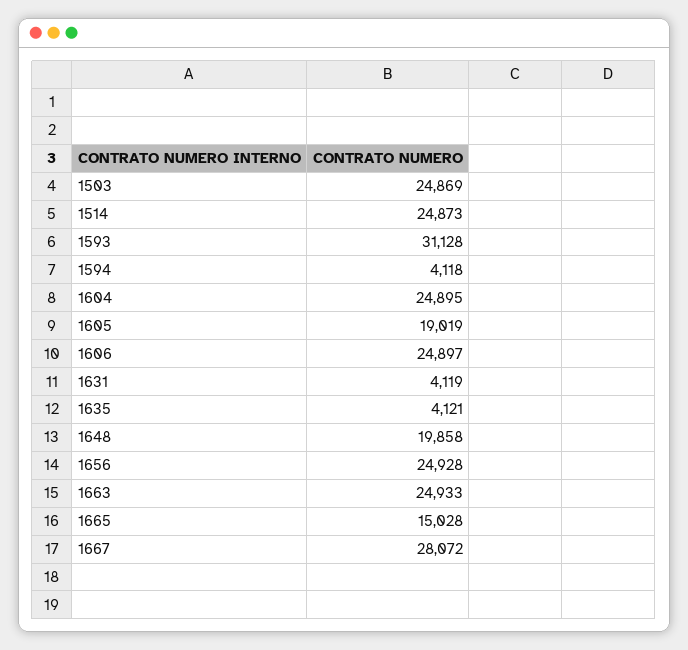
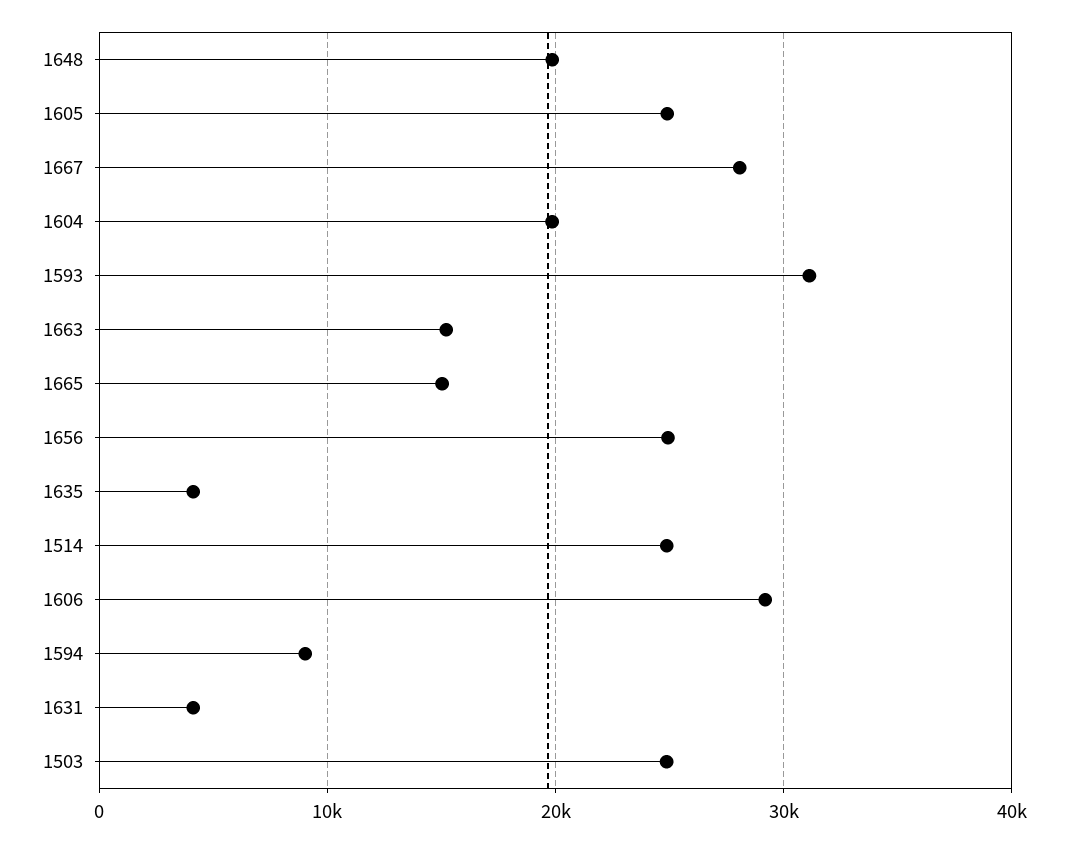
1594: 4118 -> 9000
1604: 24895 -> 20000
1605: 19019 -> 25000
1606: 24897 -> 29000
1663: 24933 -> 15000

